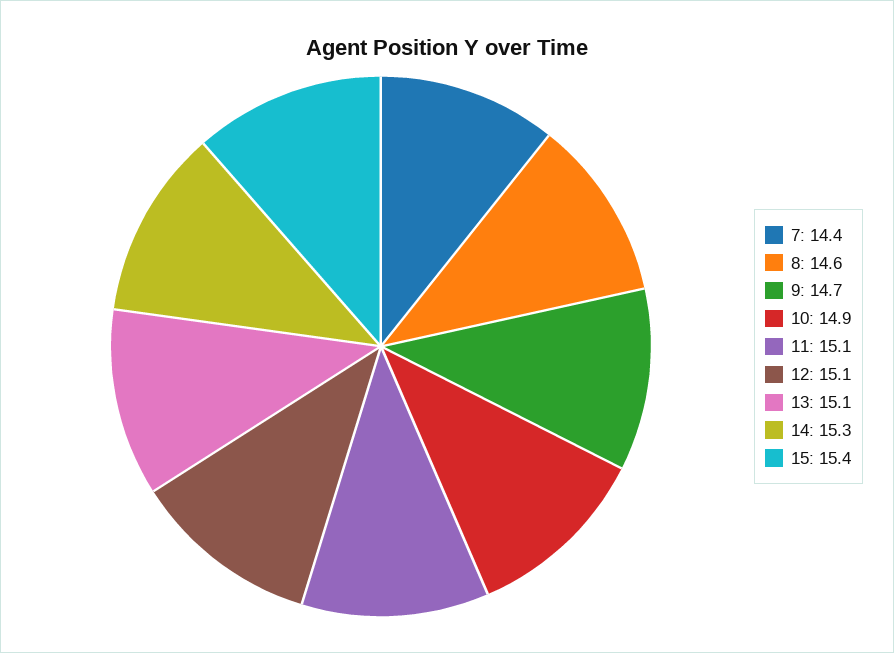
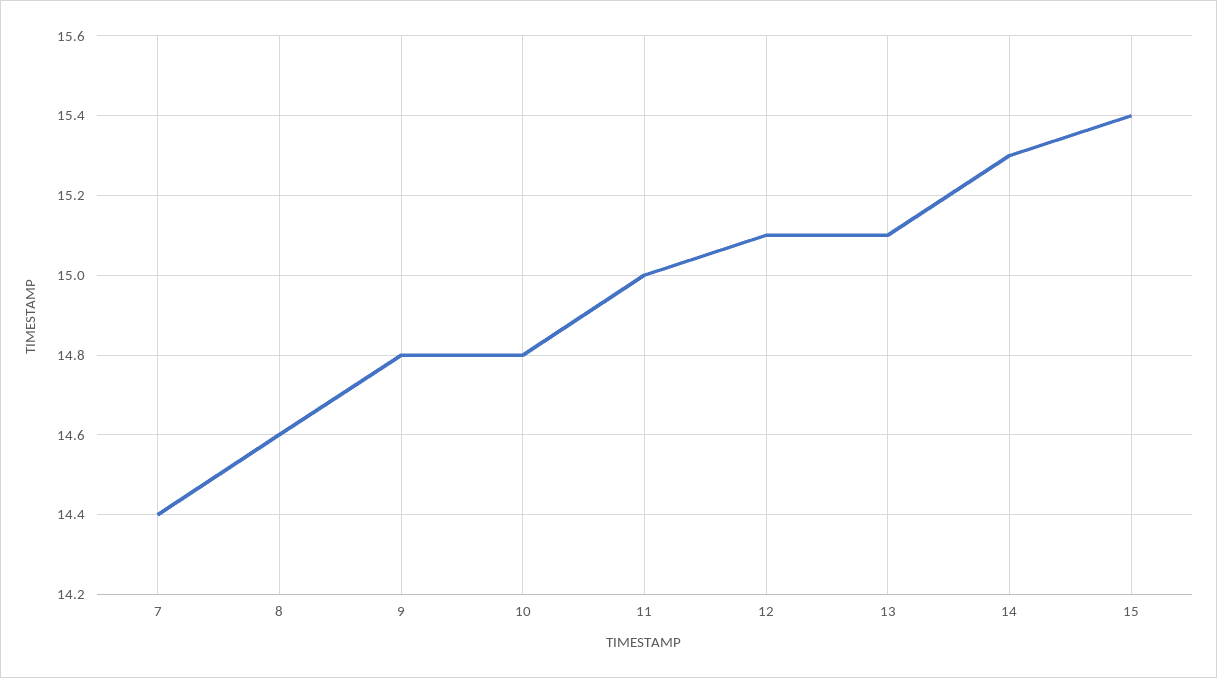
9: 14.7 -> 14.8
10: 14.9 -> 14.8
11: 15.1 -> 15

